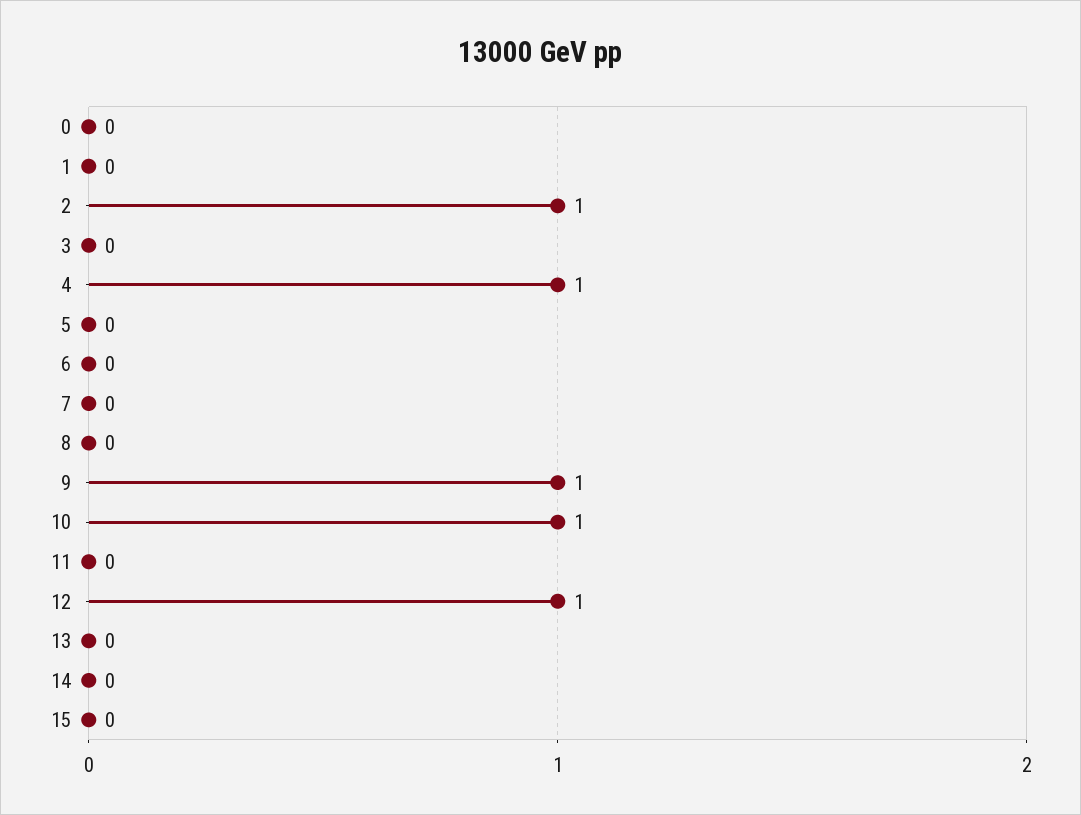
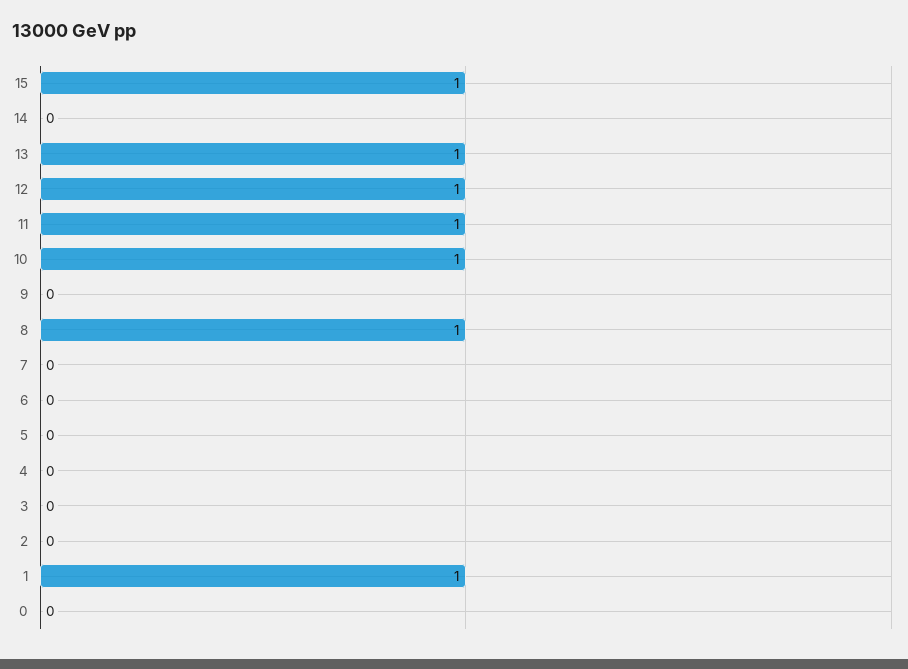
1: 0 -> 1
2: 1 -> 0
4: 1 -> 0
8: 0 -> 1
9: 1 -> 0
11: 0 -> 1
13: 0 -> 1
15: 0 -> 1

